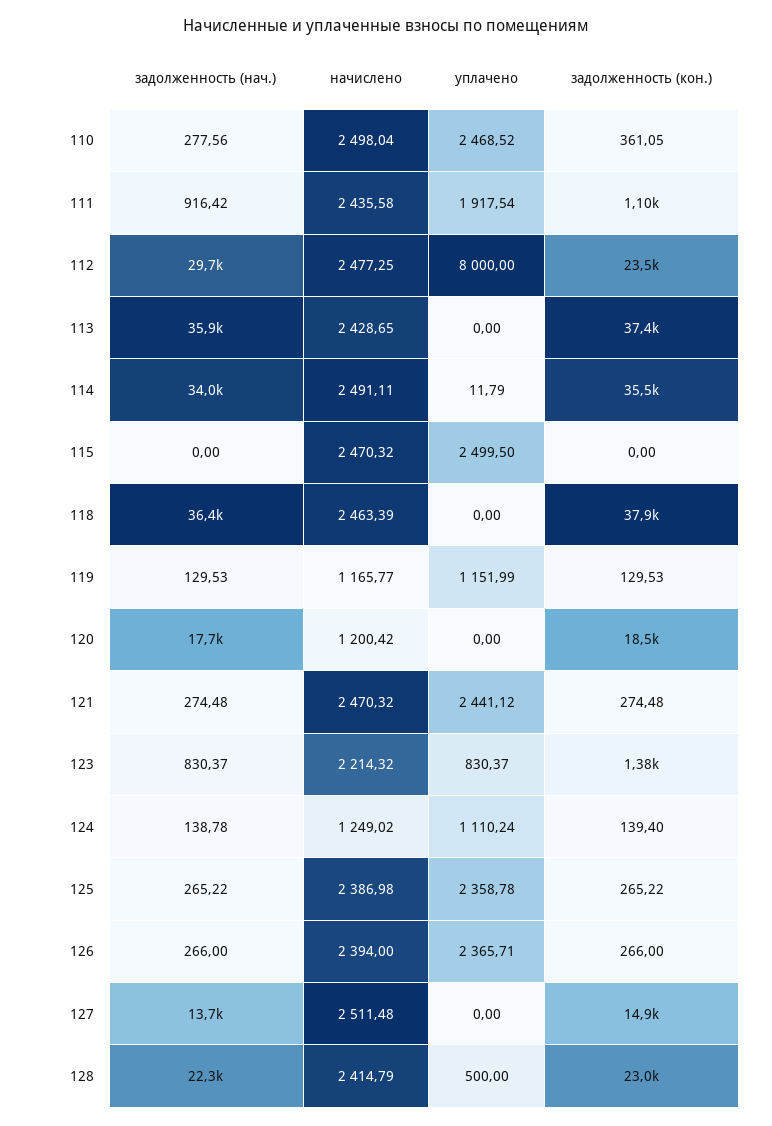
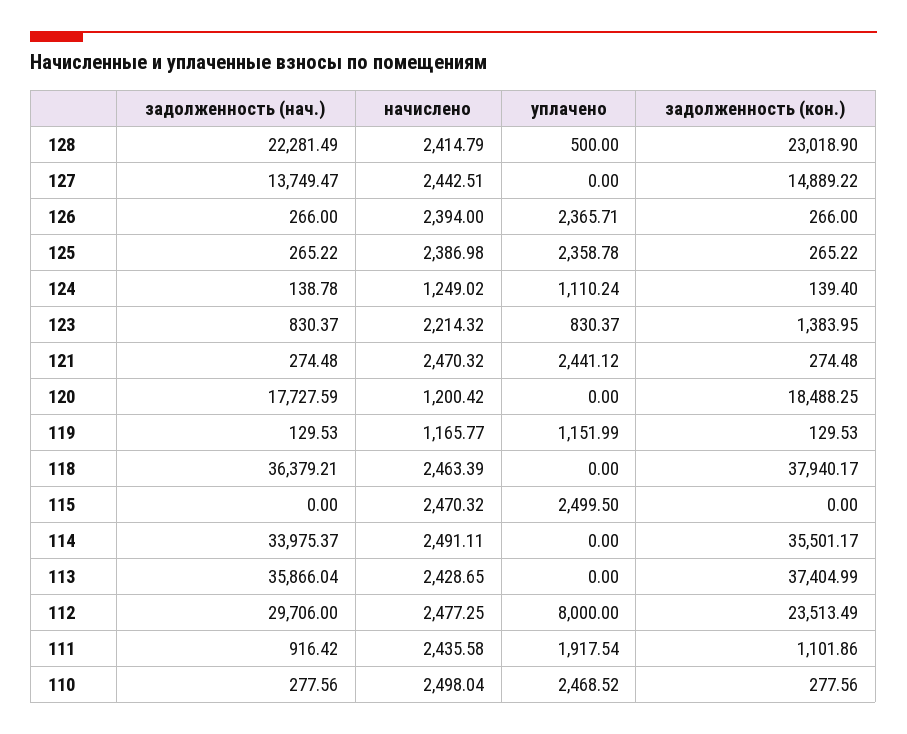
задолженность (кон.), 110: 361.05 -> 277.56
уплачено, 114: 11.79 -> 0
начислено, 127: 2511.48 -> 2442.51

